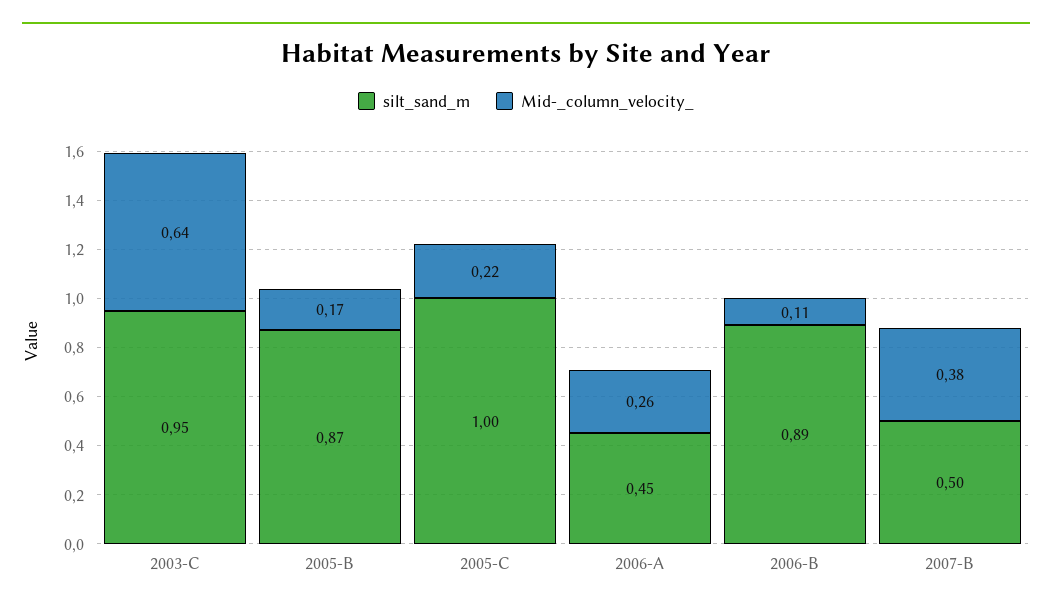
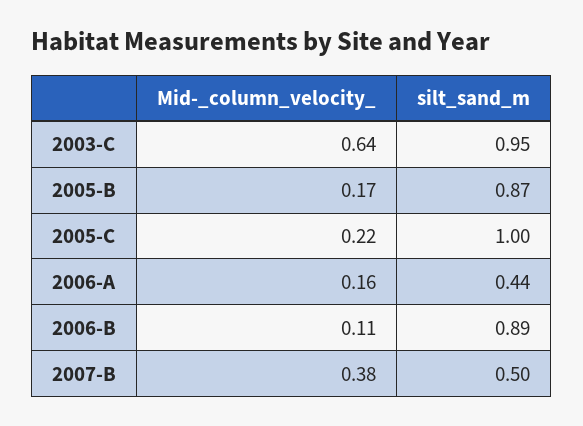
silt_sand_m, 2006-A: 0.45 -> 0.44
Mid-_column_velocity_, 2006-A: 0.26 -> 0.16

